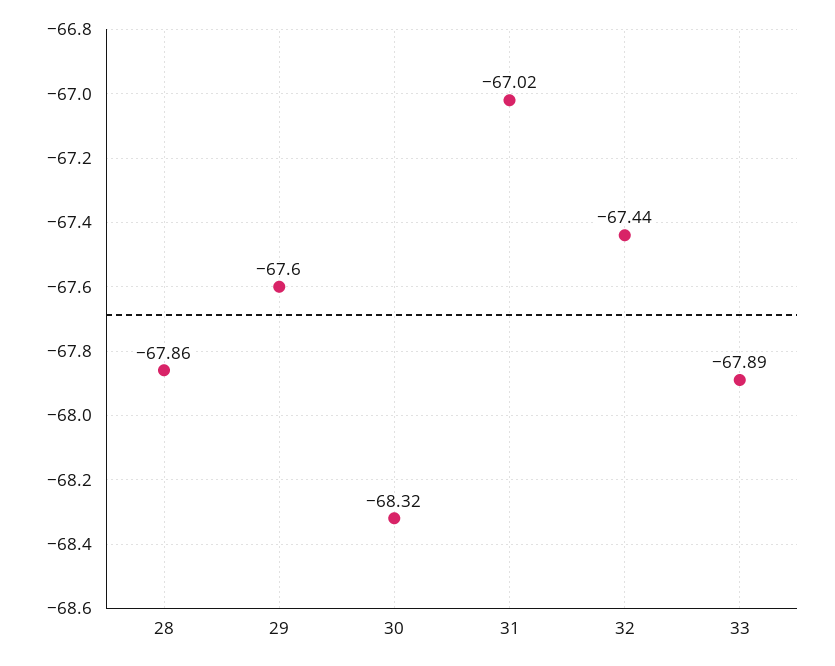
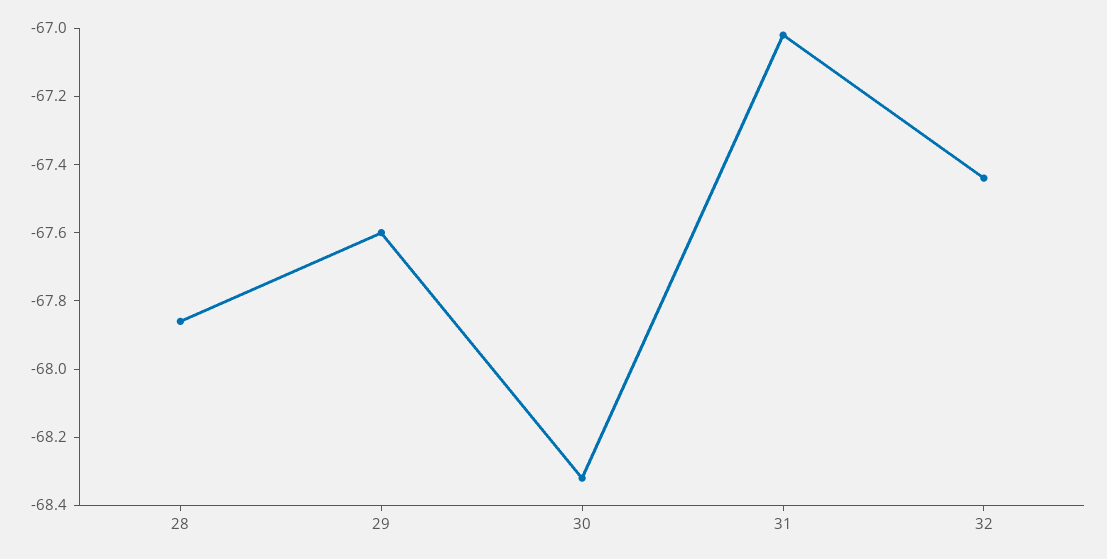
33: -67.89 -> none

